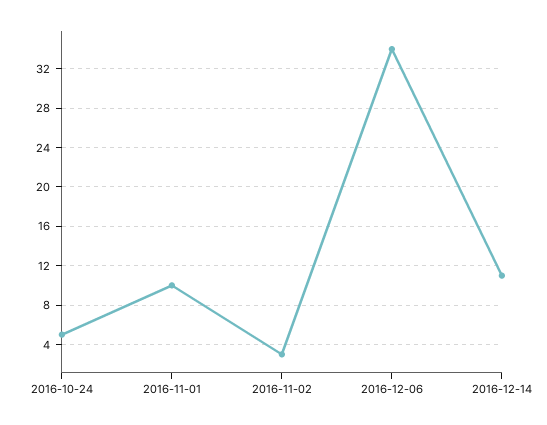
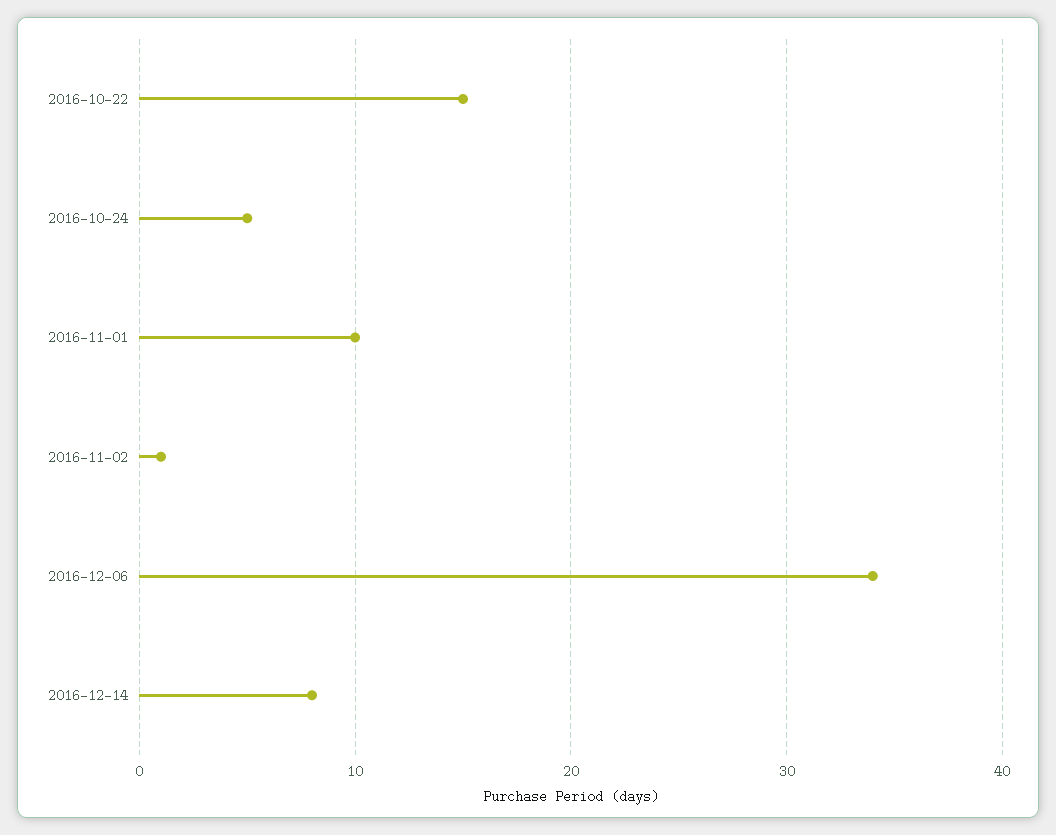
2016-11-02: 3 -> 1
2016-12-14: 11 -> 8
2016-10-22: none -> 15

